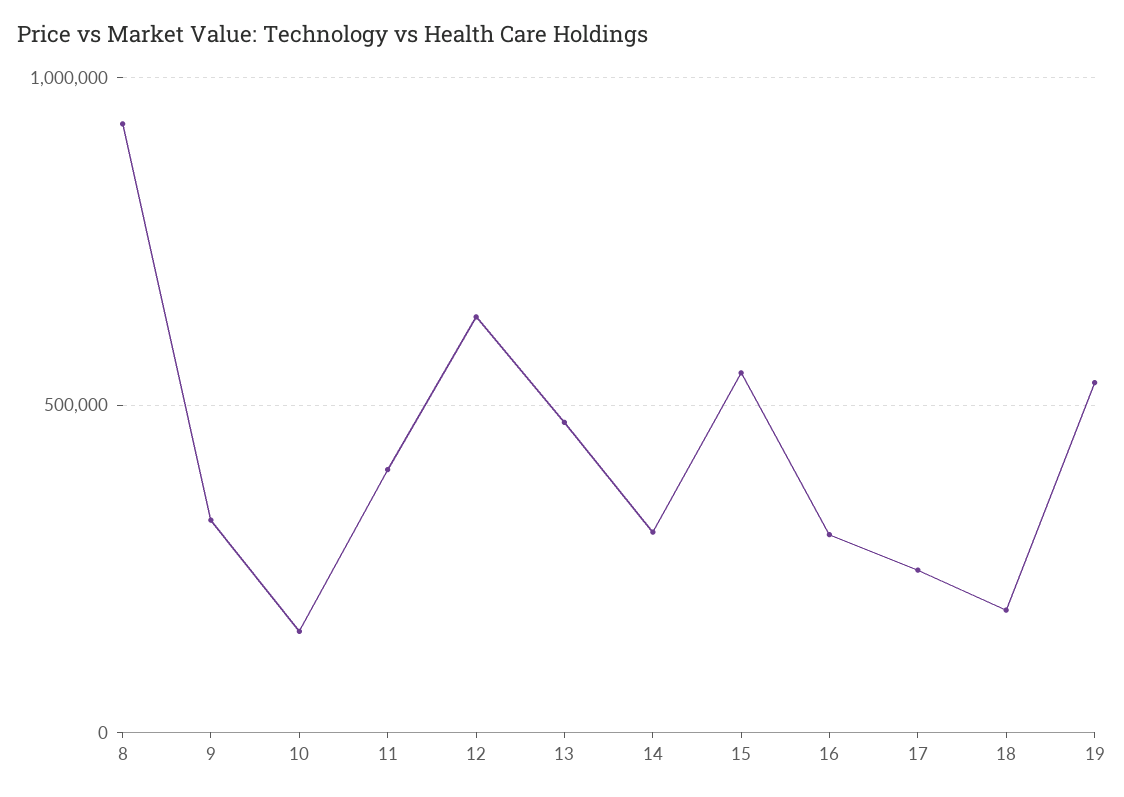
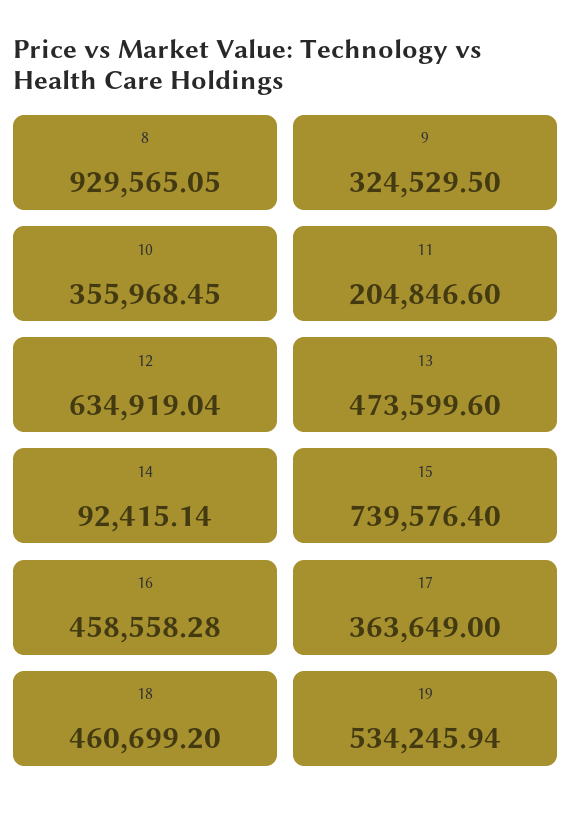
10: 150000 -> 355968.45
11: 400000 -> 204846.6
14: 300000 -> 92415.14
15: 550000 -> 739576.4
16: 300000 -> 458558.28
17: 250000 -> 363649
18: 200000 -> 460699.2

